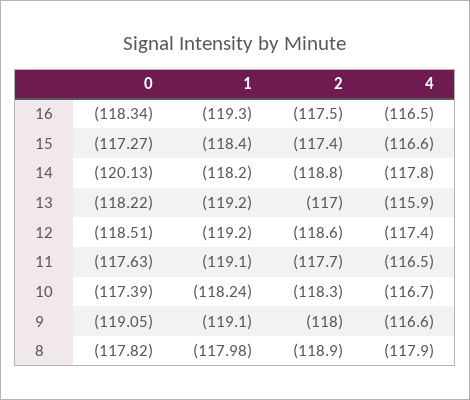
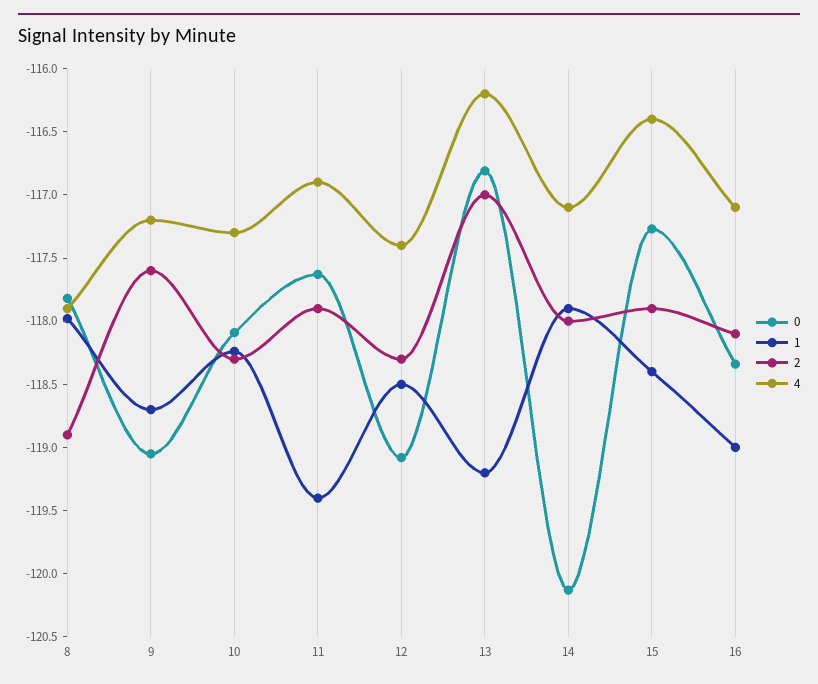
1, 16: -119.3 -> -119
2, 16: -117.5 -> -118.1
4, 16: -116.5 -> -117.1
2, 15: -117.4 -> -117.9
4, 15: -116.6 -> -116.4
1, 14: -118.2 -> -117.9
2, 14: -118.8 -> -118
4, 14: -117.8 -> -117.1
0, 13: -118.22 -> -116.8
4, 13: -115.9 -> -116.2
0, 12: -118.51 -> -119.1
1, 12: -119.2 -> -118.5
2, 12: -118.6 -> -118.3
1, 11: -119.1 -> -119.4
2, 11: -117.7 -> -117.9
4, 11: -116.5 -> -116.9
0, 10: -117.39 -> -118.1
4, 10: -116.7 -> -117.3
1, 9: -119.1 -> -118.7
2, 9: -118 -> -117.6
4, 9: -116.6 -> -117.2

